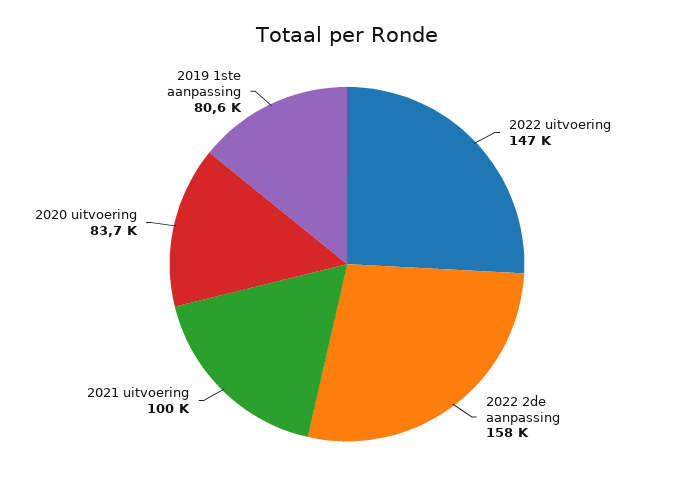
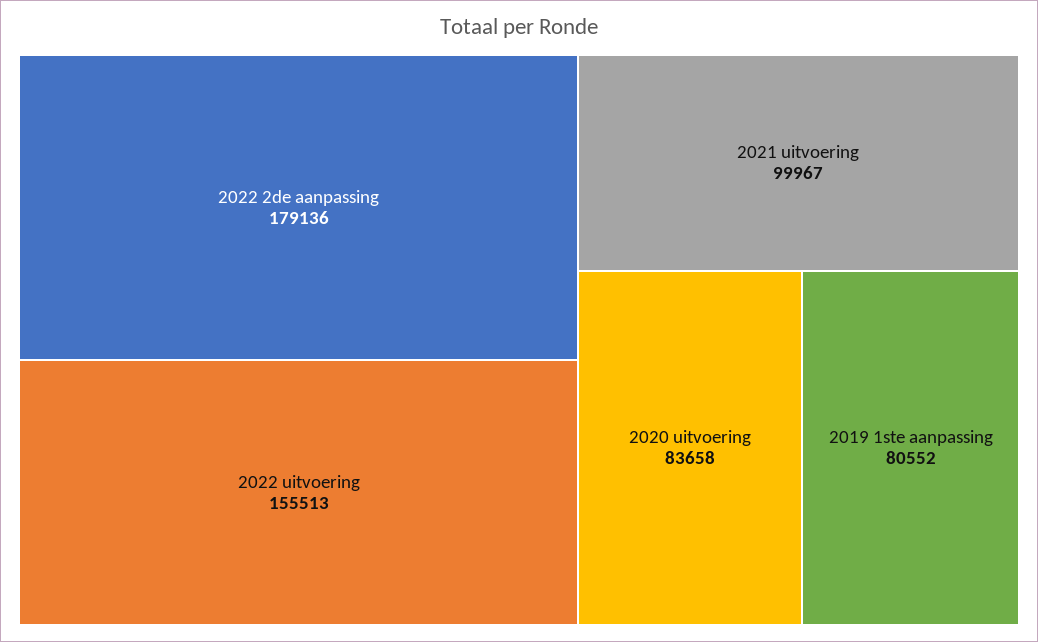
2022 uitvoering: 147000 -> 155513
2022 2de aanpassing: 158000 -> 179136

